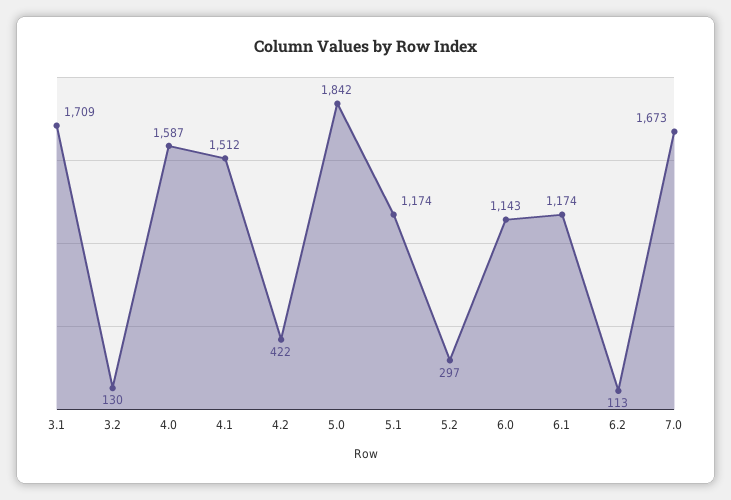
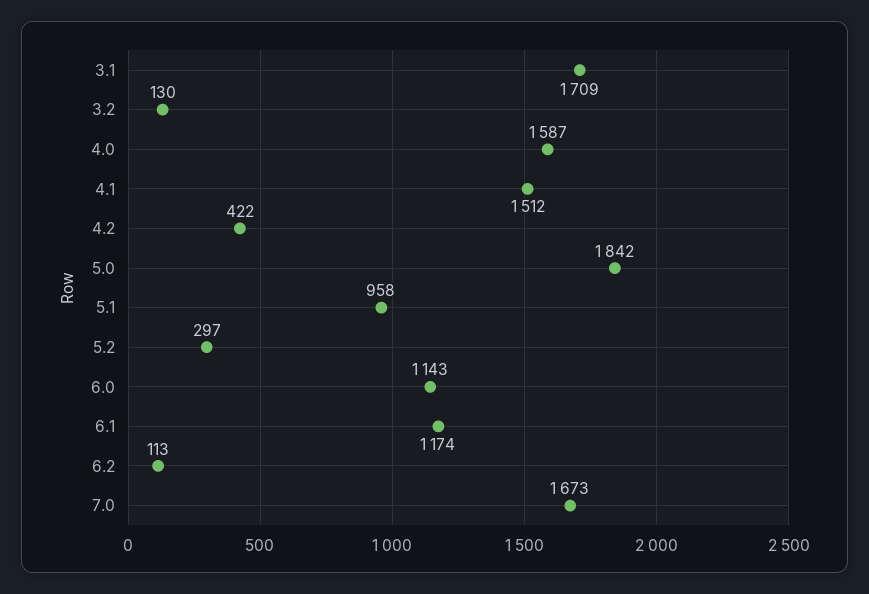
5.1: 1174 -> 958

